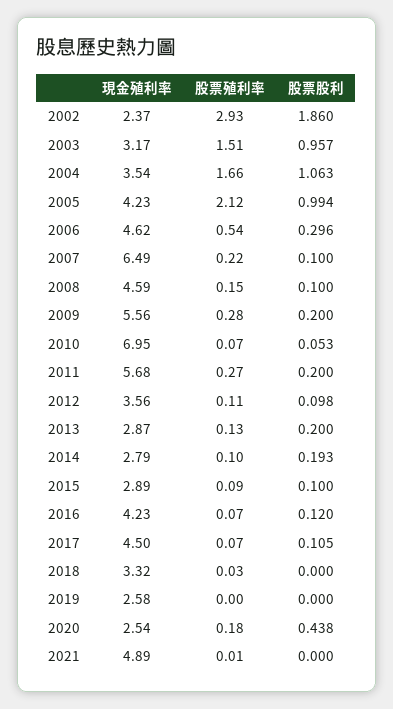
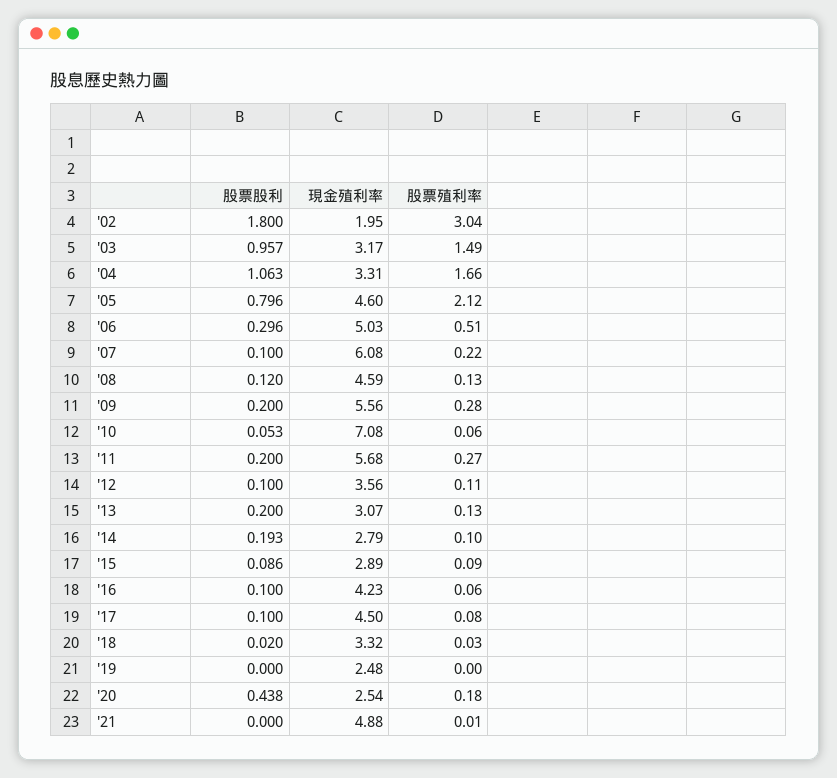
現金殖利率, 2002: 2.37 -> 1.95
股票殖利率, 2002: 2.93 -> 3.04
股票股利, 2002: 1.86 -> 1.8
股票殖利率, 2003: 1.51 -> 1.49
現金殖利率, 2004: 3.54 -> 3.31
現金殖利率, 2005: 4.23 -> 4.6
股票股利, 2005: 0.994 -> 0.796
現金殖利率, 2006: 4.62 -> 5.03
股票殖利率, 2006: 0.54 -> 0.51
現金殖利率, 2007: 6.49 -> 6.08
股票殖利率, 2008: 0.15 -> 0.13
股票股利, 2008: 0.1 -> 0.12
現金殖利率, 2010: 6.95 -> 7.08
股票殖利率, 2010: 0.07 -> 0.06
股票股利, 2012: 0.098 -> 0.1
現金殖利率, 2013: 2.87 -> 3.07
股票股利, 2015: 0.1 -> 0.086
股票殖利率, 2016: 0.07 -> 0.06
股票股利, 2016: 0.12 -> 0.1
股票殖利率, 2017: 0.07 -> 0.08
股票股利, 2017: 0.105 -> 0.1
股票股利, 2018: 0 -> 0.02
現金殖利率, 2019: 2.58 -> 2.48
現金殖利率, 2021: 4.89 -> 4.88

